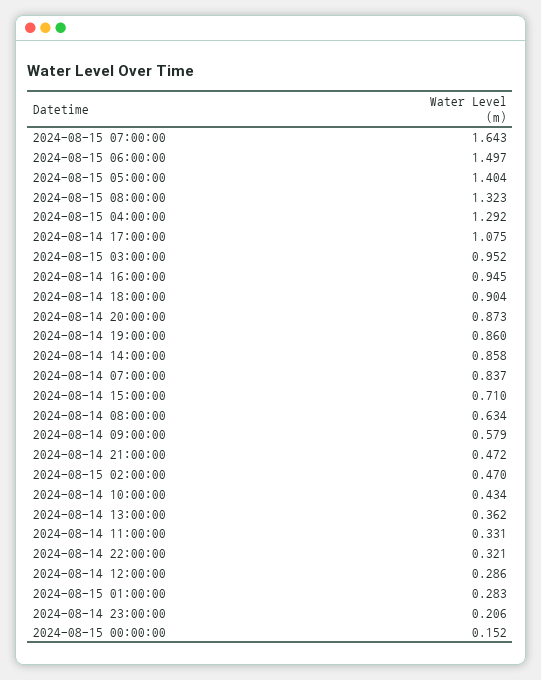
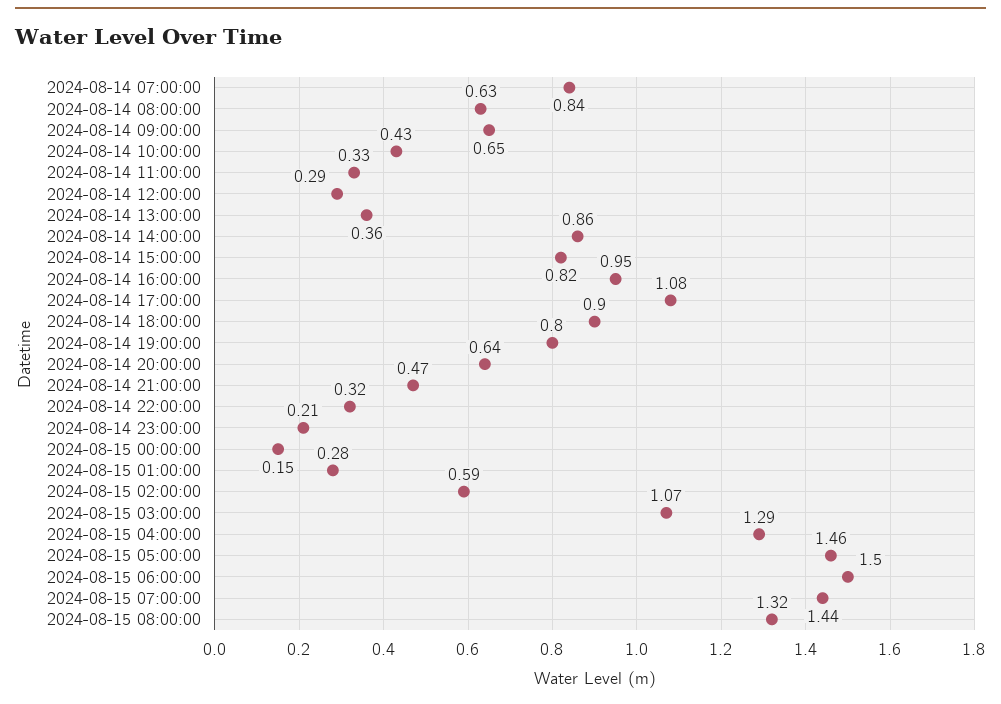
2024-08-15 07:00:00: 1.643 -> 1.44
2024-08-15 05:00:00: 1.404 -> 1.46
2024-08-15 03:00:00: 0.952 -> 1.07
2024-08-14 20:00:00: 0.873 -> 0.64
2024-08-14 19:00:00: 0.86 -> 0.8
2024-08-14 15:00:00: 0.71 -> 0.82
2024-08-14 09:00:00: 0.579 -> 0.65
2024-08-15 02:00:00: 0.47 -> 0.59

